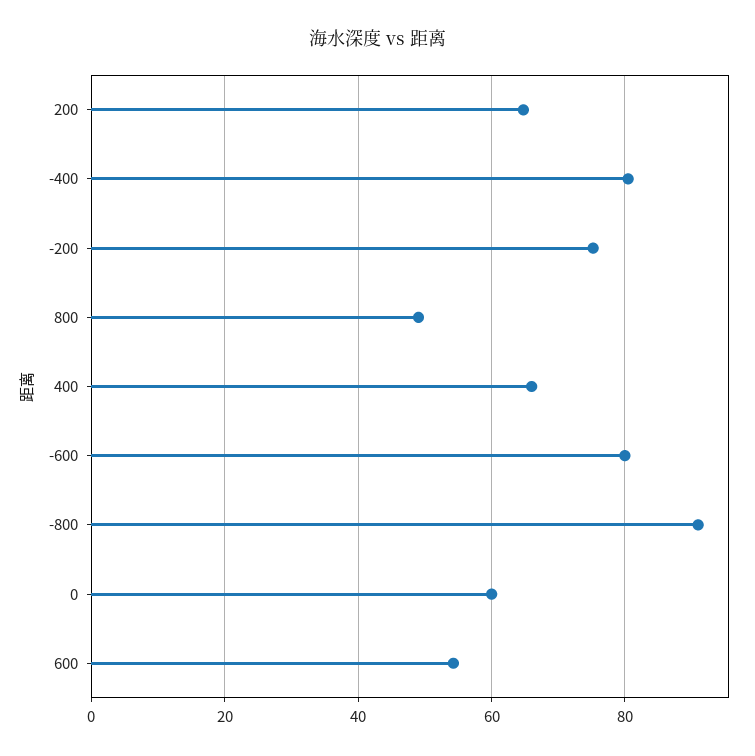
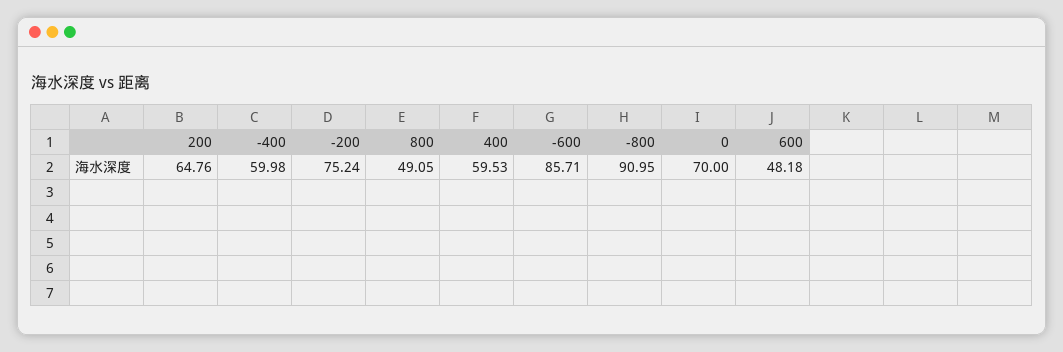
-400: 80 -> 59.98
400: 66 -> 59.53
-600: 80 -> 85.71
0: 60 -> 70
600: 54 -> 48.18

